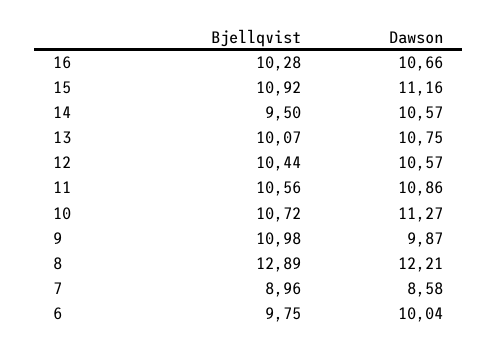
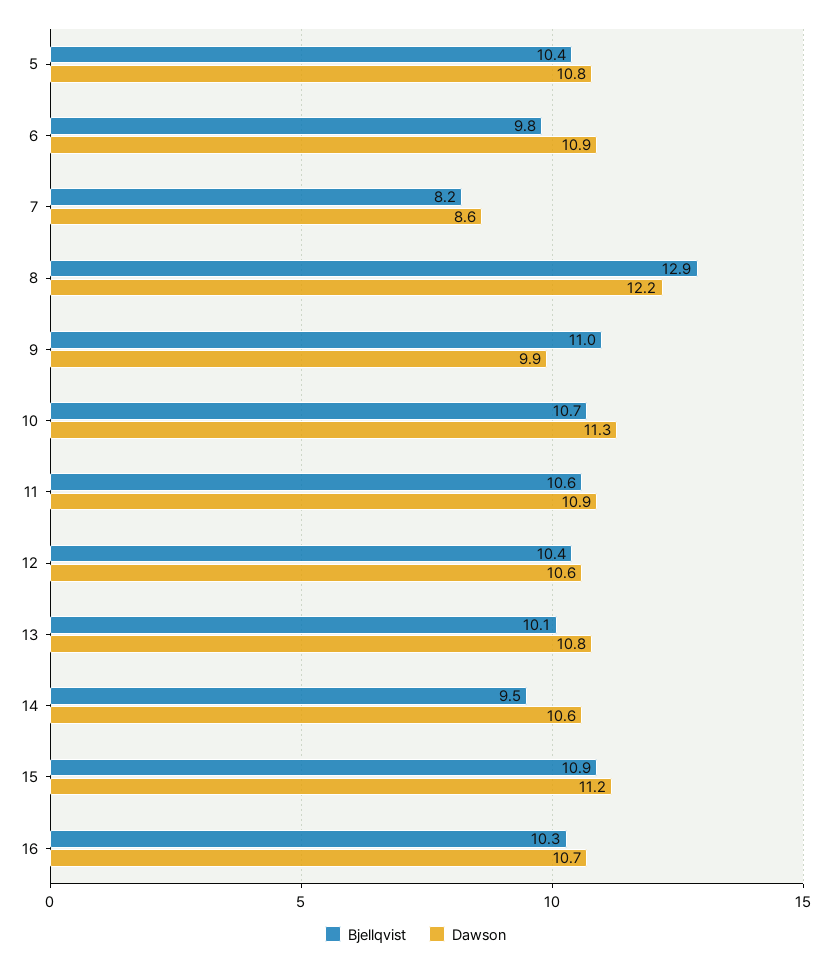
Bjellqvist, 7: 8.96 -> 8.2
Dawson, 6: 10.04 -> 10.9
Bjellqvist, 5: none -> 10.4
Dawson, 5: none -> 10.8

